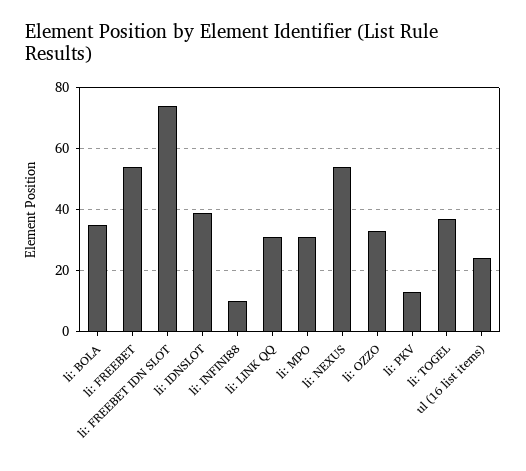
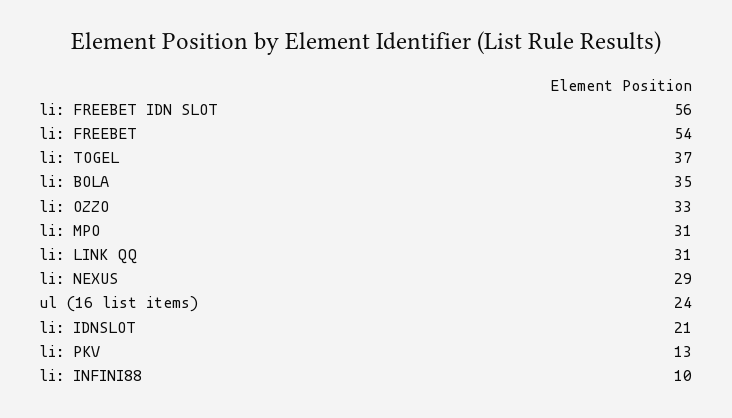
li: FREEBET IDN SLOT: 75 -> 56
li: IDNSLOT: 40 -> 21
li: NEXUS: 55 -> 29

